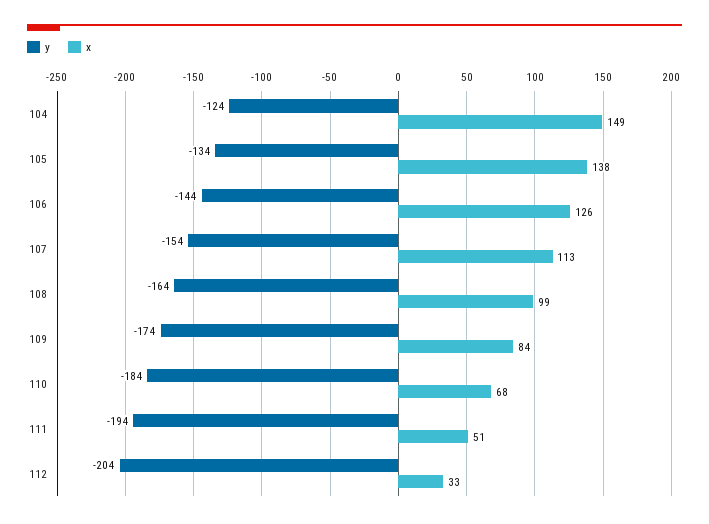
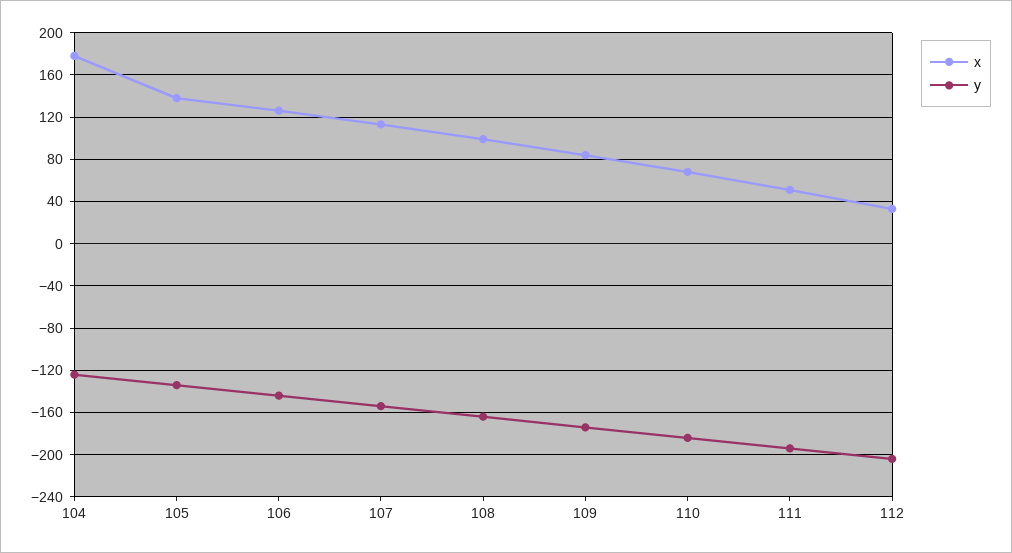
x, 104: 149 -> 180

